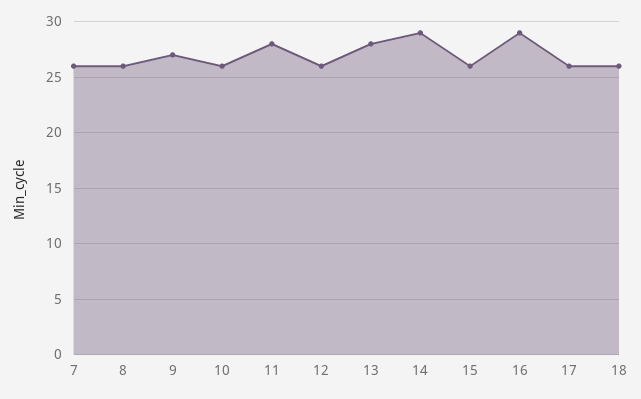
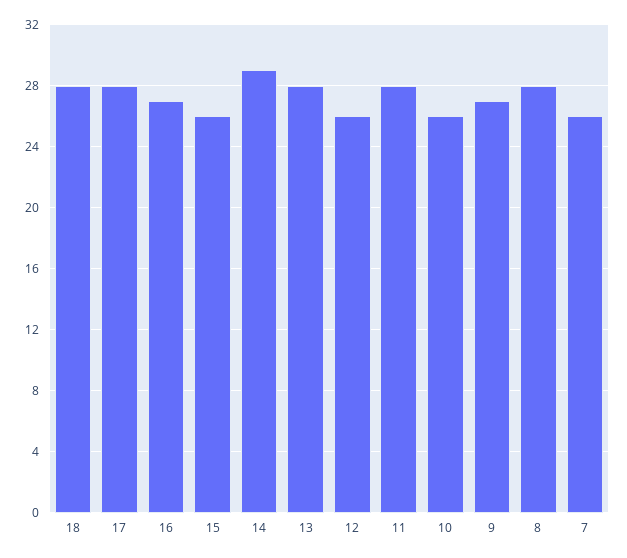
8: 26 -> 28
16: 29 -> 27
17: 26 -> 28
18: 26 -> 28

